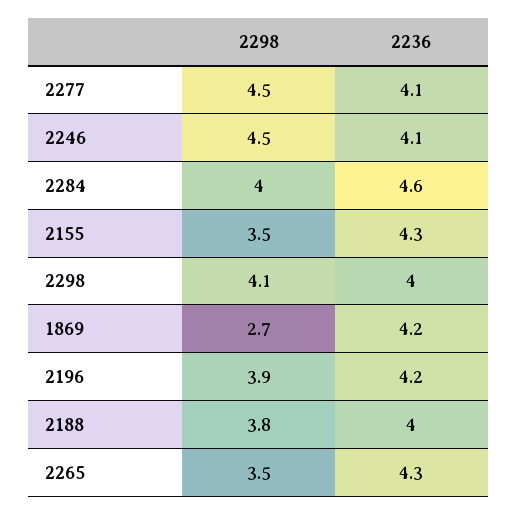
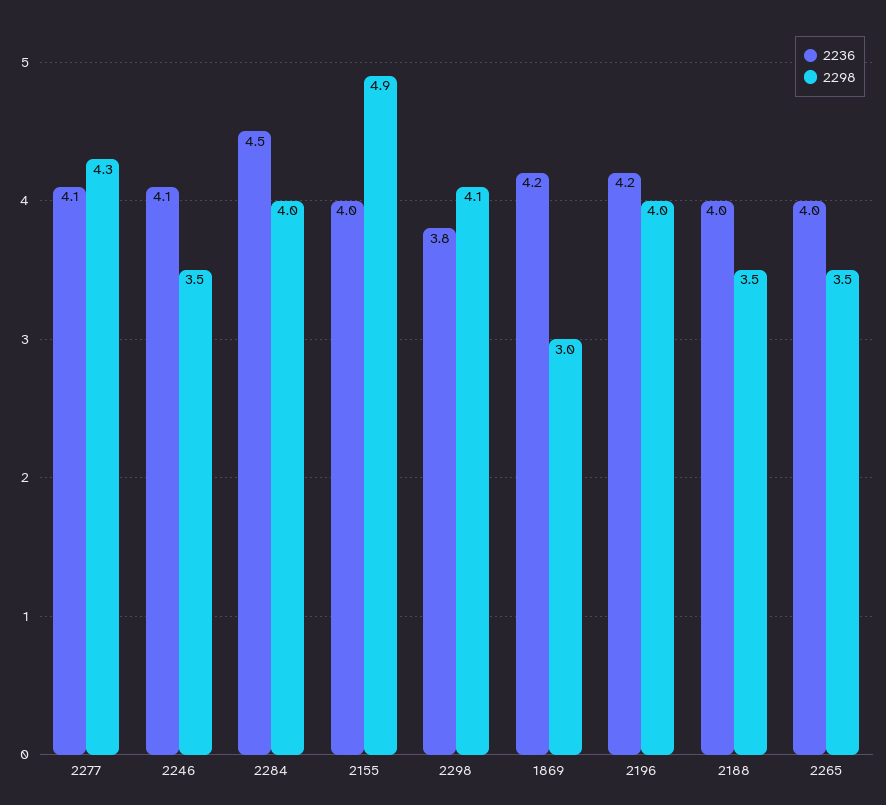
2298, 2277: 4.5 -> 4.3
2298, 2246: 4.5 -> 3.5
2236, 2284: 4.6 -> 4.5
2298, 2155: 3.5 -> 4.9
2236, 2155: 4.3 -> 4
2236, 2298: 4 -> 3.8
2298, 1869: 2.7 -> 3
2298, 2196: 3.9 -> 4
2298, 2188: 3.8 -> 3.5
2236, 2265: 4.3 -> 4

